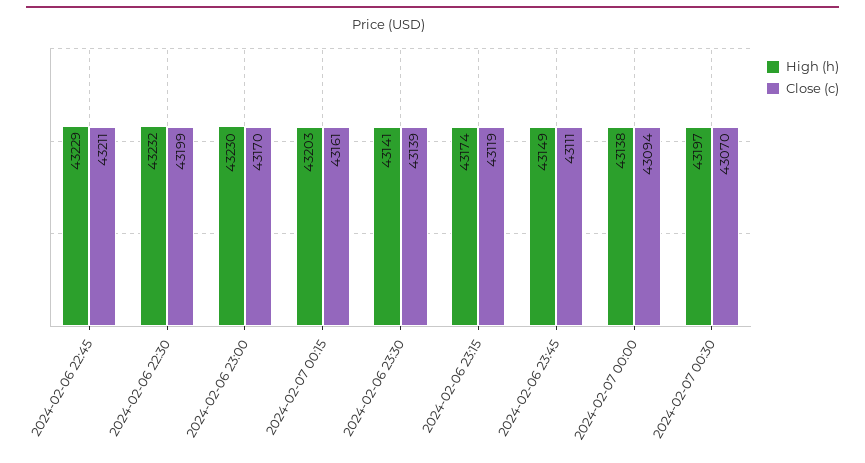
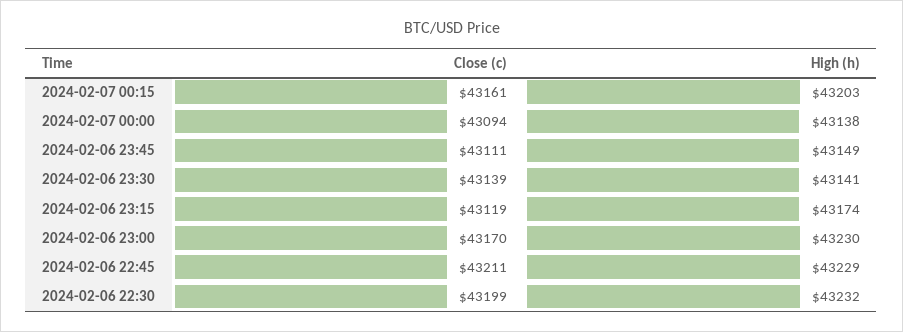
High (h), 2024-02-07 00:30: 43197 -> none
Close (c), 2024-02-07 00:30: 43070 -> none

